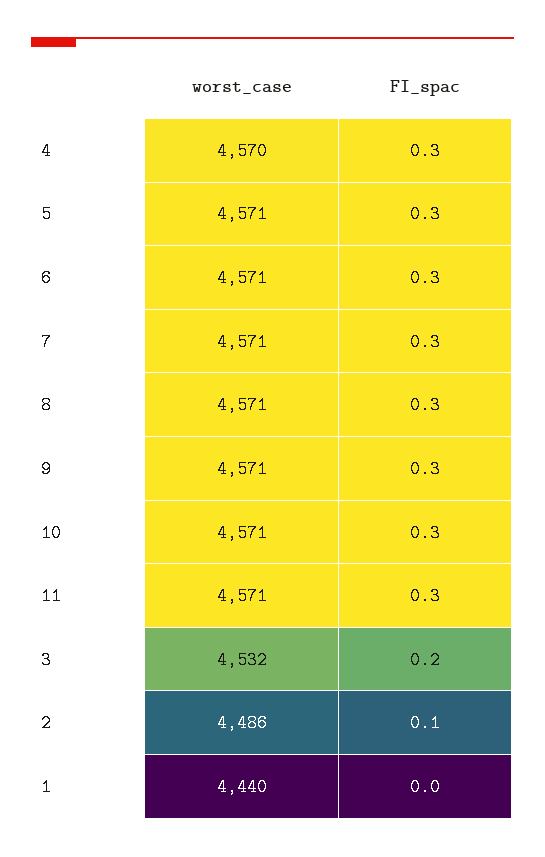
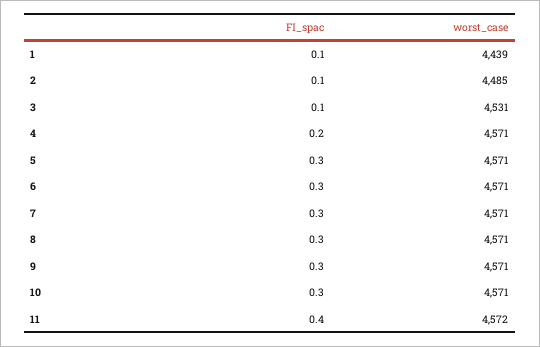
worst_case, 4: 4570 -> 4571
FI_spac, 4: 0.3 -> 0.2
worst_case, 11: 4571 -> 4572
FI_spac, 11: 0.3 -> 0.4
worst_case, 3: 4532 -> 4531
FI_spac, 3: 0.2 -> 0.1
worst_case, 2: 4486 -> 4485
worst_case, 1: 4440 -> 4439
FI_spac, 1: 0 -> 0.1

